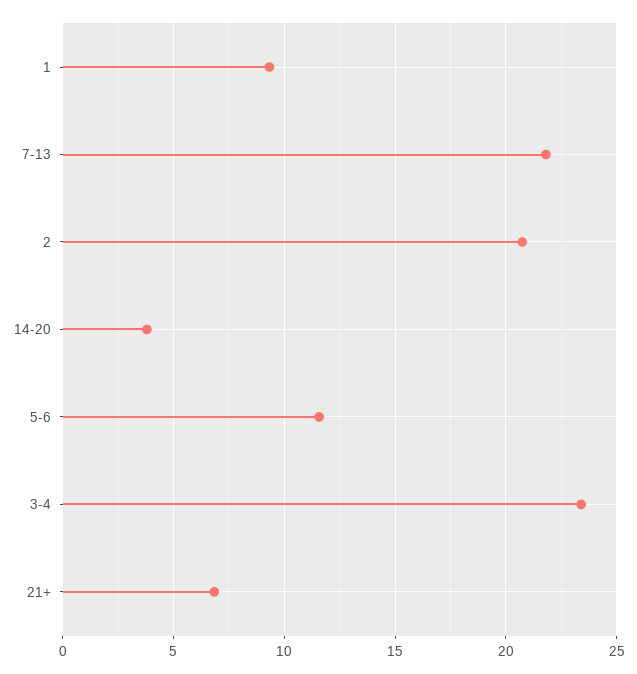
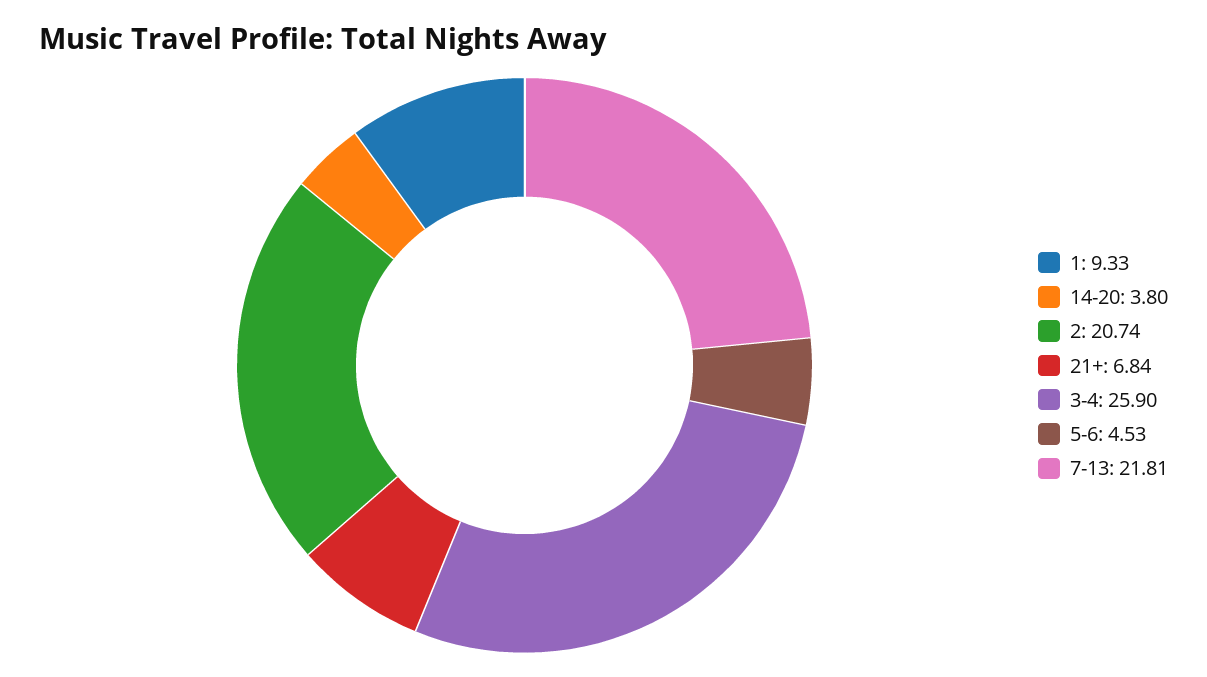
5-6: 11.5 -> 4.53
3-4: 23.5 -> 25.9

